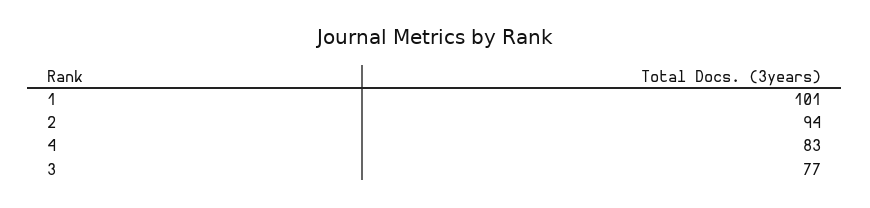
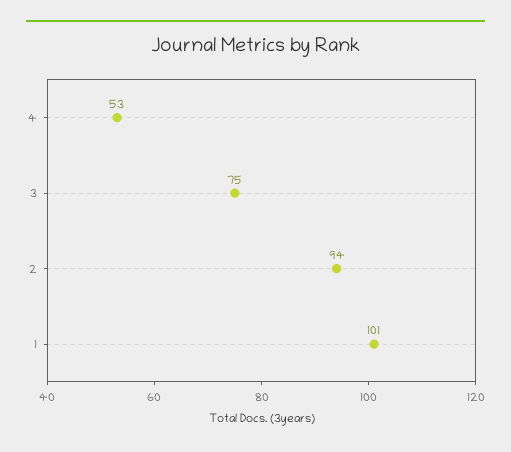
4: 83 -> 53
3: 77 -> 75

